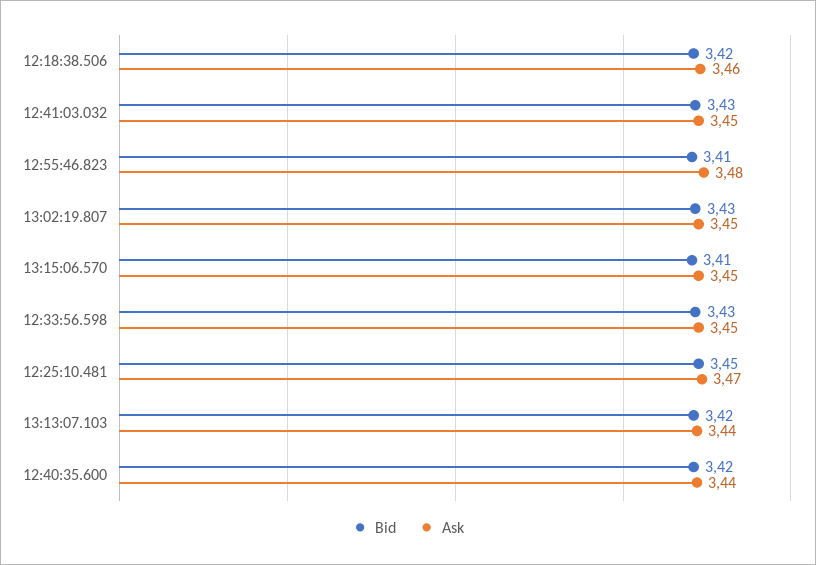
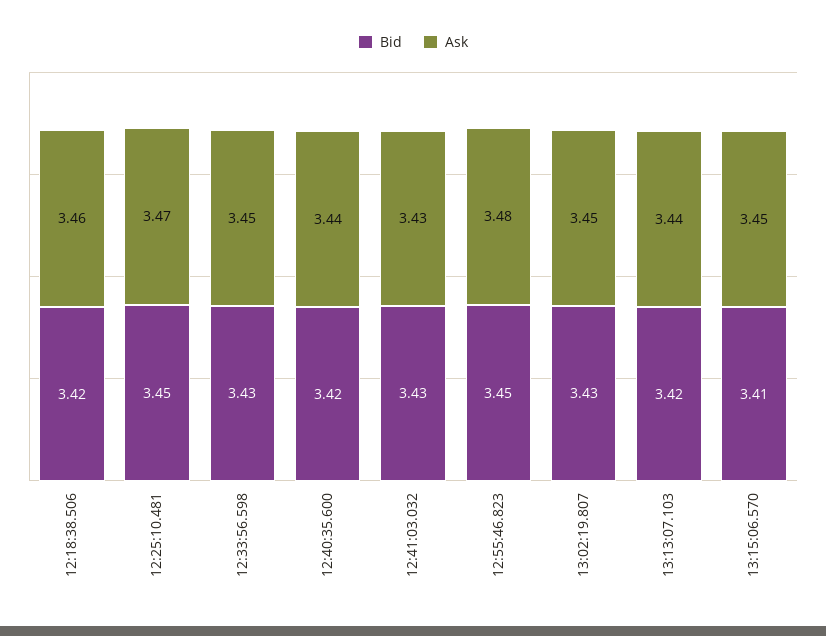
Ask, 12:41:03.032: 3.45 -> 3.43
Bid, 12:55:46.823: 3.41 -> 3.45

